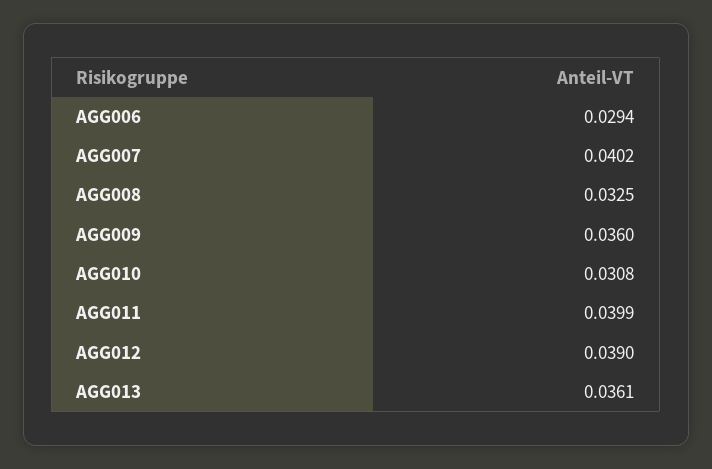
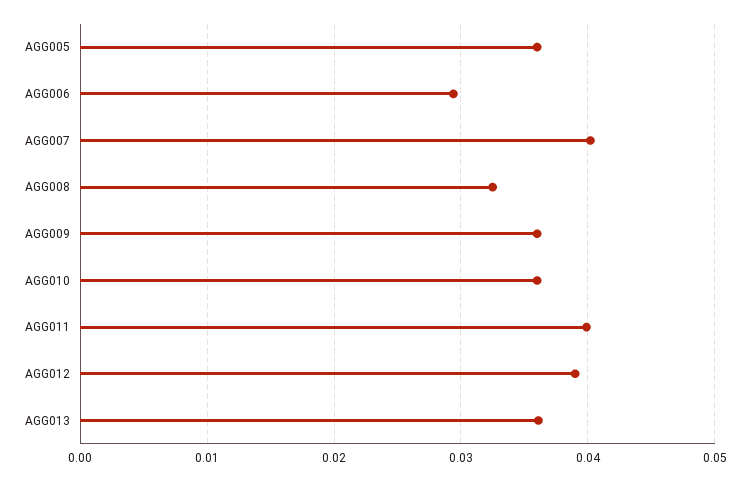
AGG010: 0.0308 -> 0.036
AGG005: none -> 0.036

